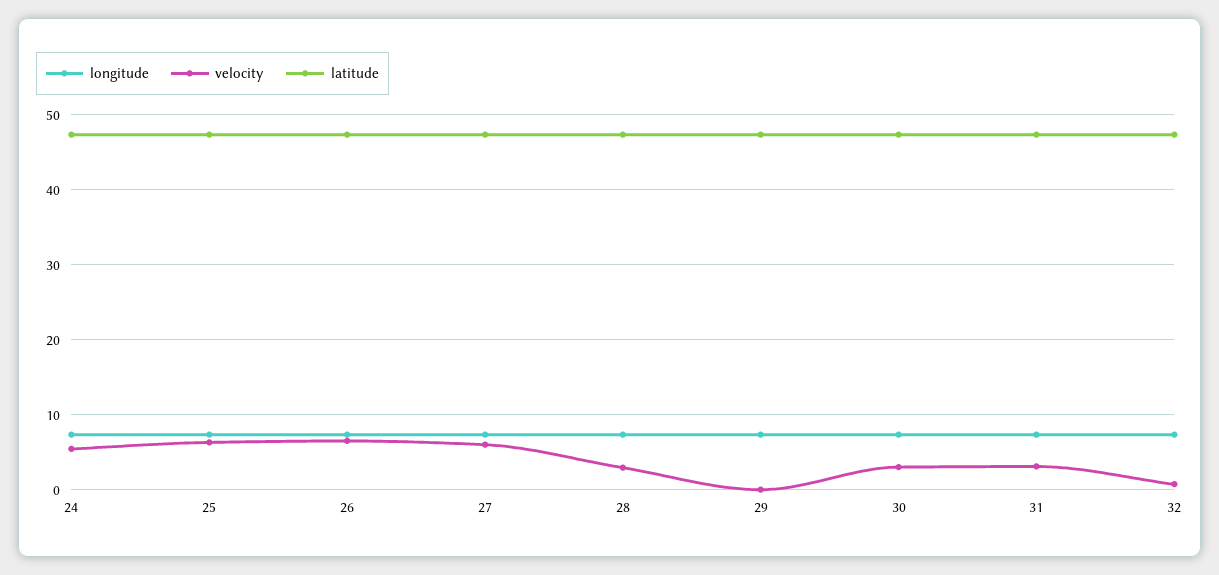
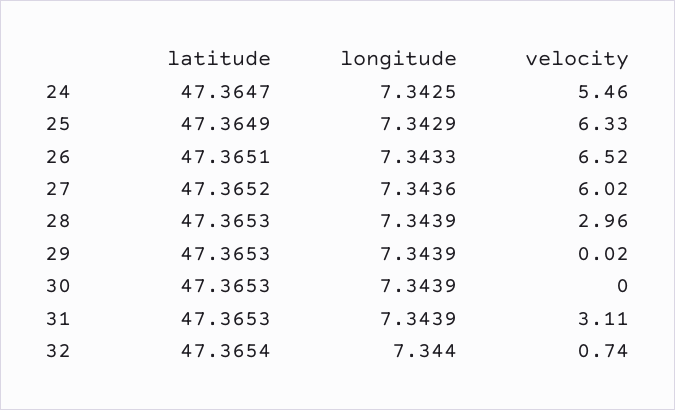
velocity, 30: 3 -> 0

